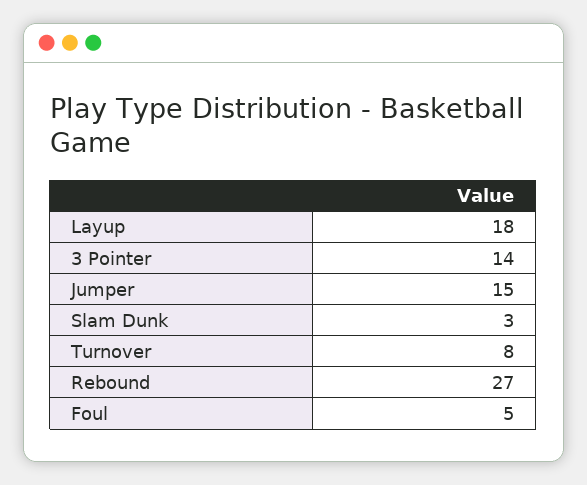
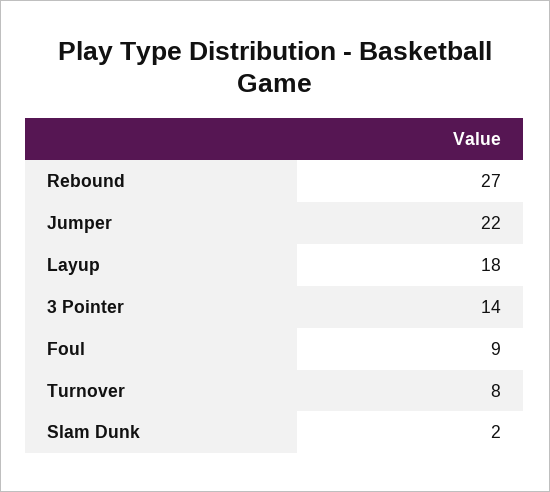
Jumper: 15 -> 22
Slam Dunk: 3 -> 2
Foul: 5 -> 9

